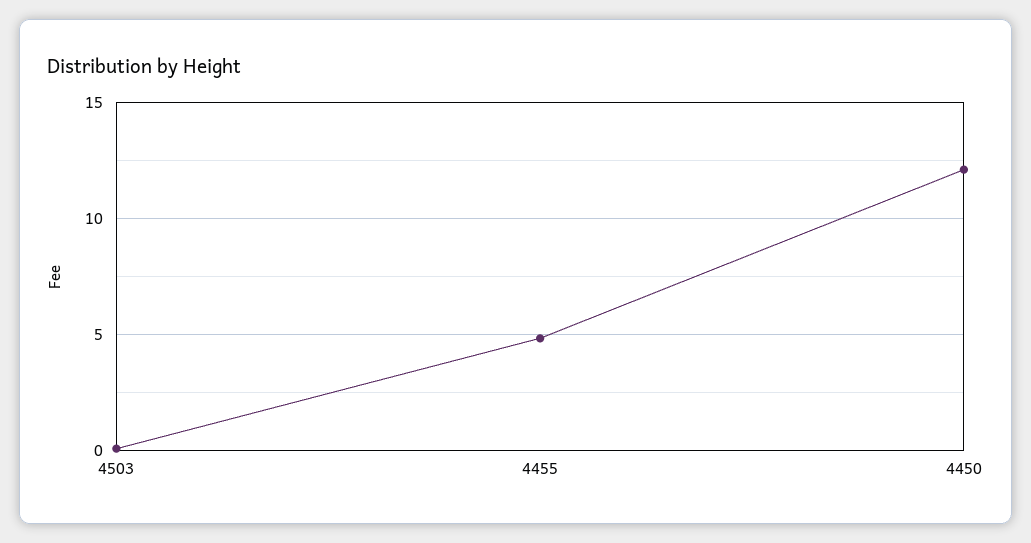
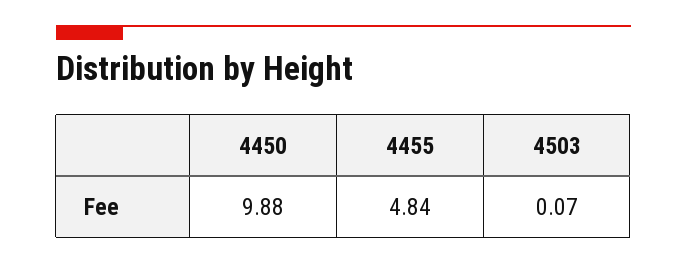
4450: 12 -> 9.88

